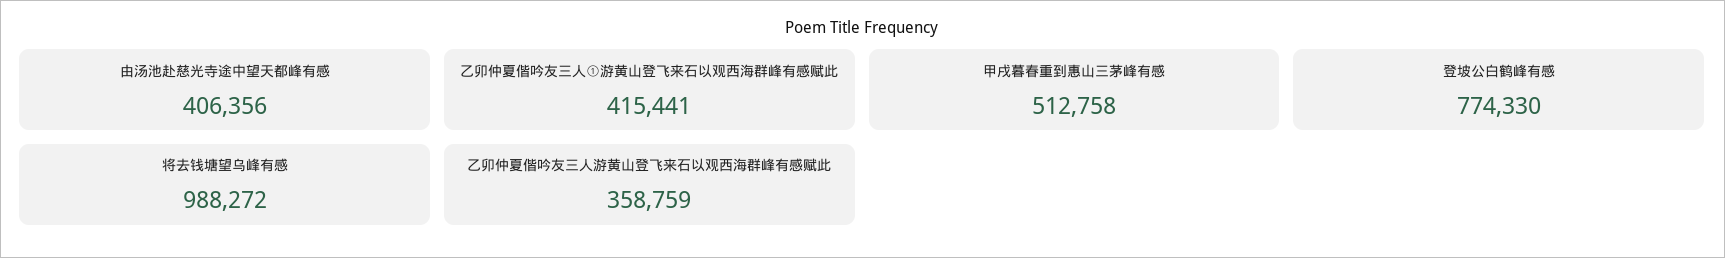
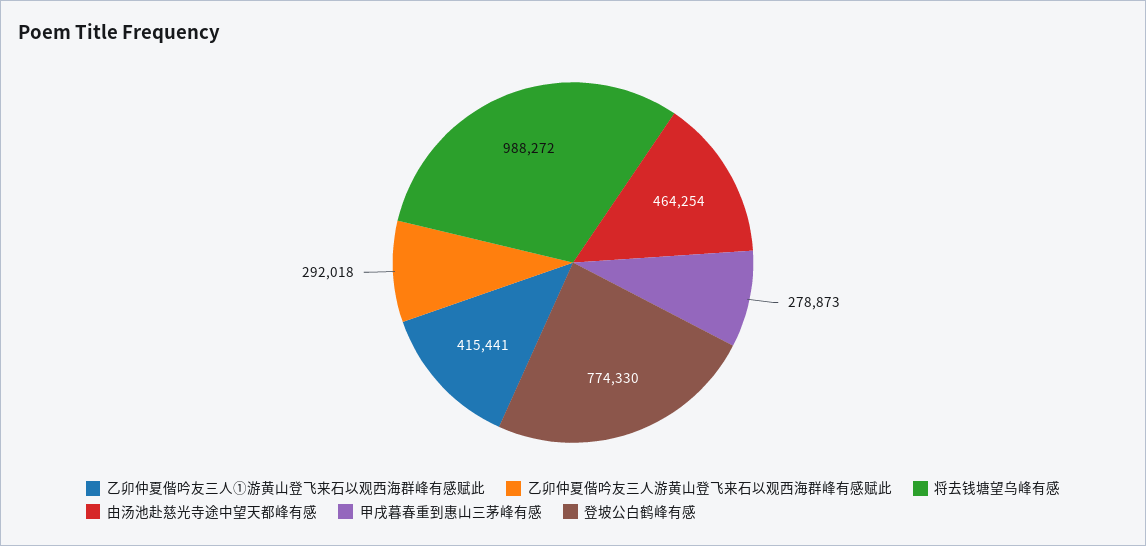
由汤池赴慈光寺途中望天都峰有感: 406356 -> 464254
甲戌暮春重到惠山三茅峰有感: 512758 -> 278873
乙卯仲夏偕吟友三人游黄山登飞来石以观西海群峰有感赋此: 358759 -> 292018

